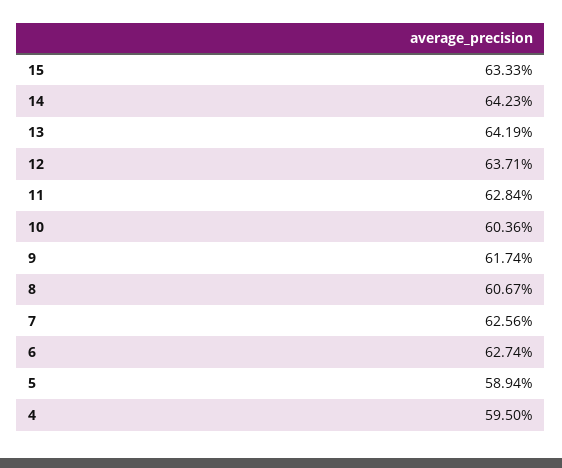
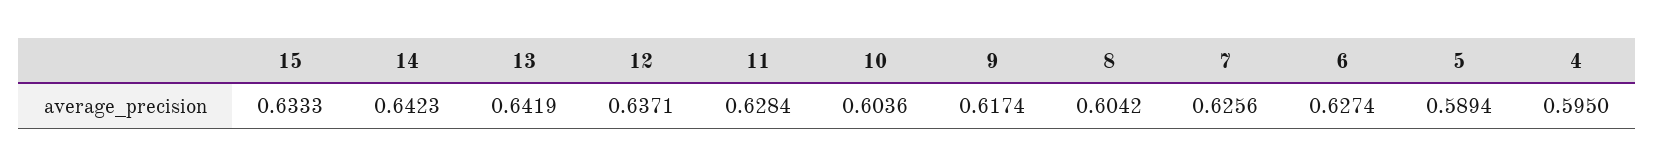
8: 0.6067 -> 0.6042

